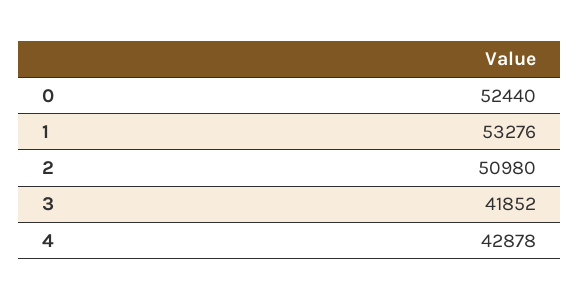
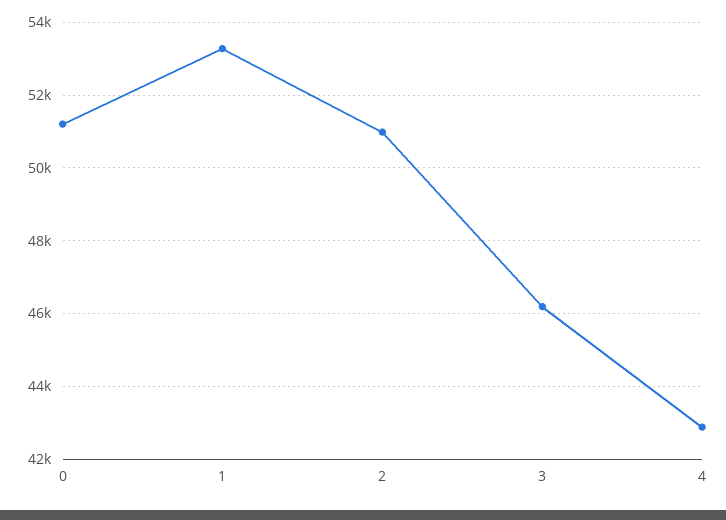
0: 52440 -> 51200
3: 41852 -> 46200

